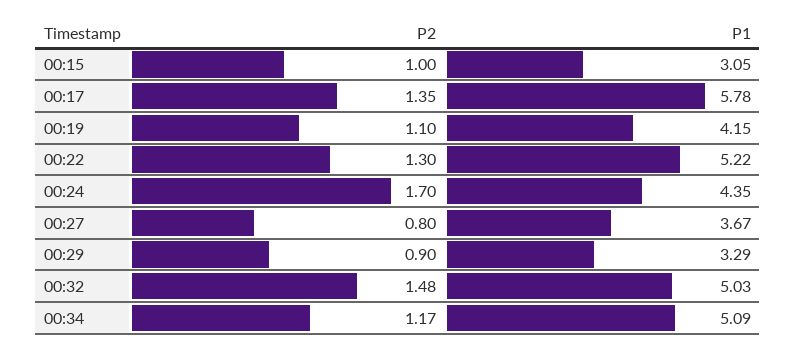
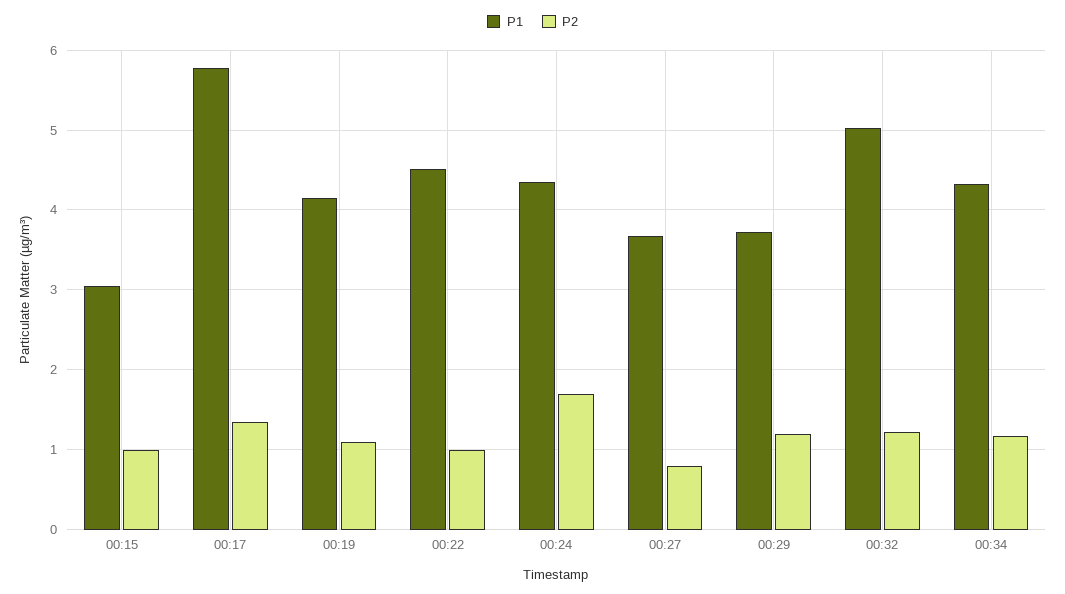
P2, 00:22: 1.3 -> 1
P1, 00:22: 5.22 -> 4.5
P2, 00:29: 0.9 -> 1.2
P1, 00:29: 3.29 -> 3.7
P2, 00:32: 1.48 -> 1.2
P1, 00:34: 5.09 -> 4.3

